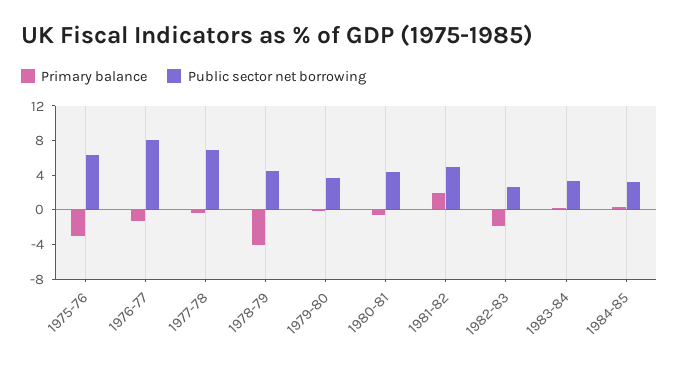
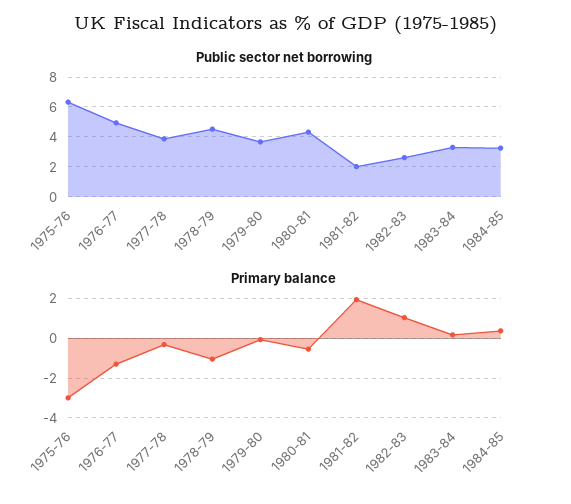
Public sector net borrowing, 1976-77: 8 -> 5
Public sector net borrowing, 1977-78: 7 -> 4
Primary balance, 1978-79: -4 -> -1
Public sector net borrowing, 1981-82: 5 -> 2
Primary balance, 1982-83: -2 -> 1

